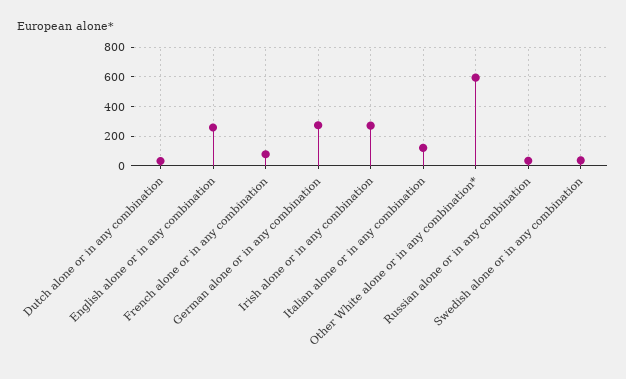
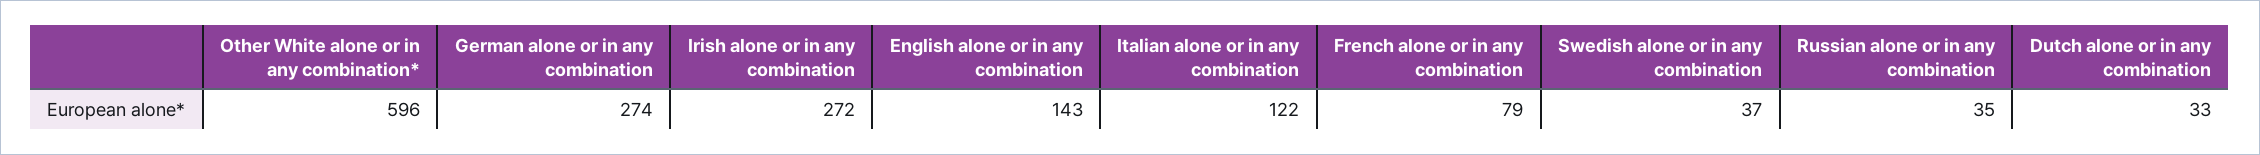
English alone or in any combination: 250 -> 143

